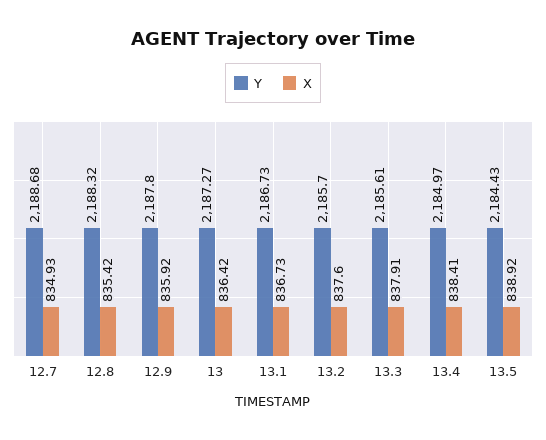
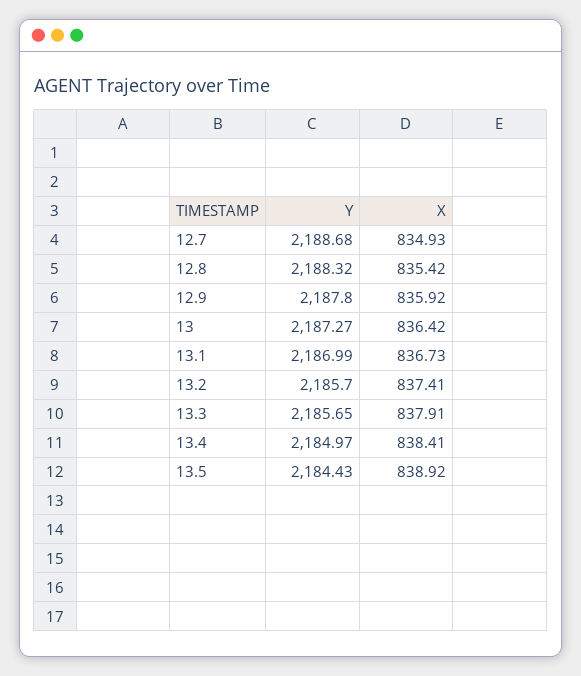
Y, 13.1: 2186.73 -> 2186.99
X, 13.2: 837.6 -> 837.41
Y, 13.3: 2185.61 -> 2185.65

